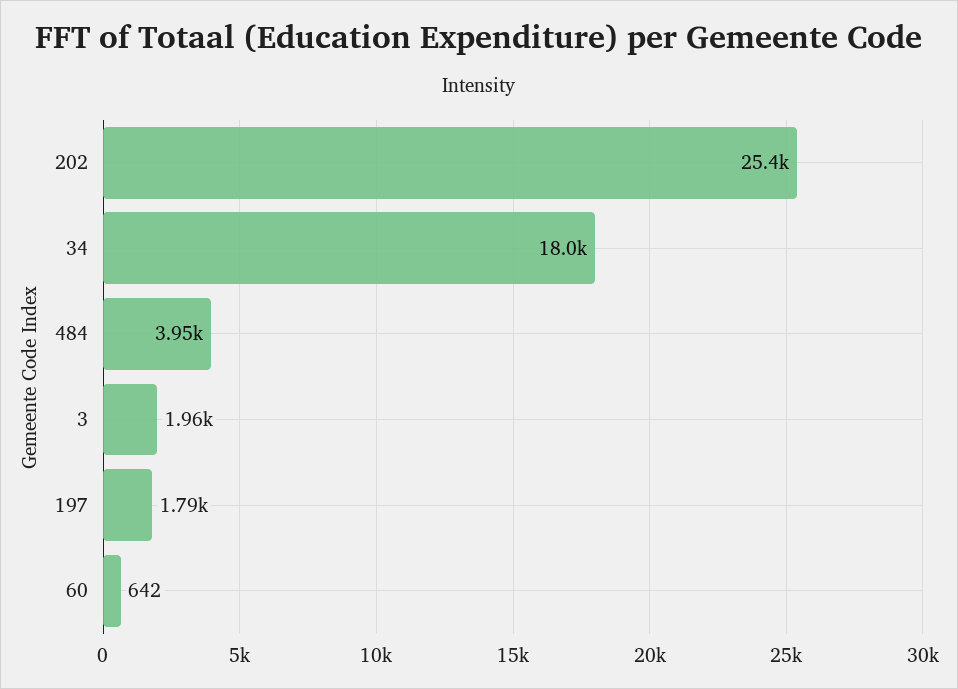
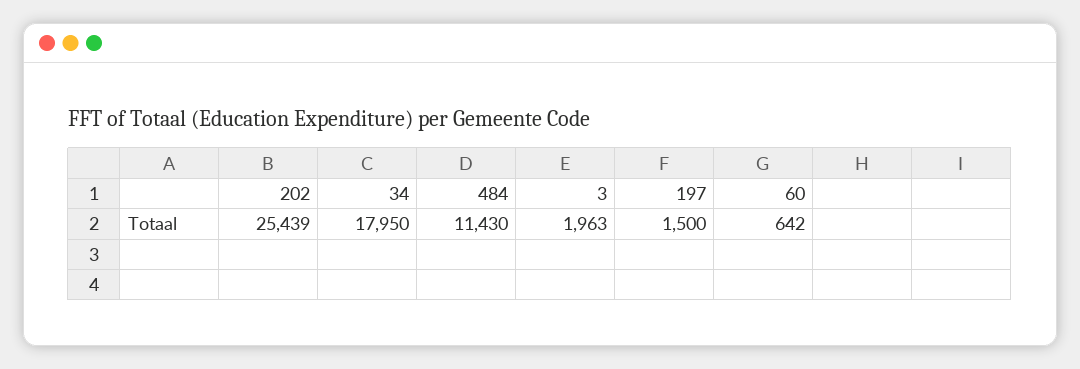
484: 3950 -> 11430
197: 1790 -> 1500

